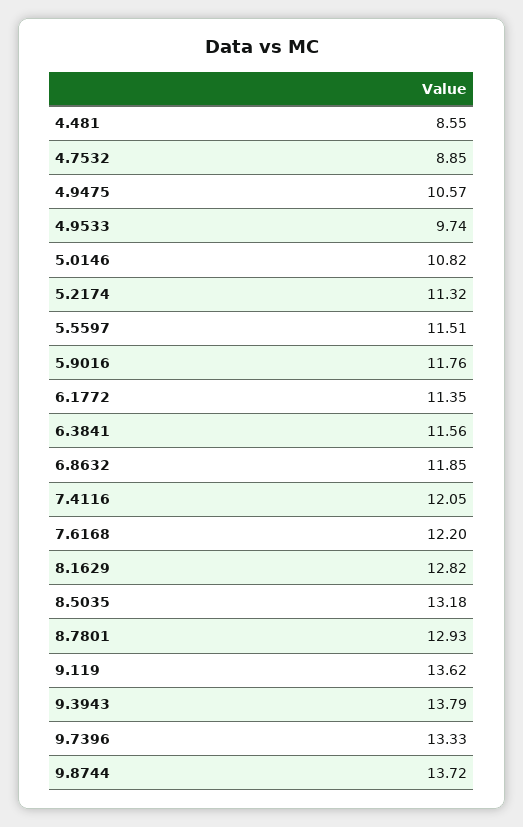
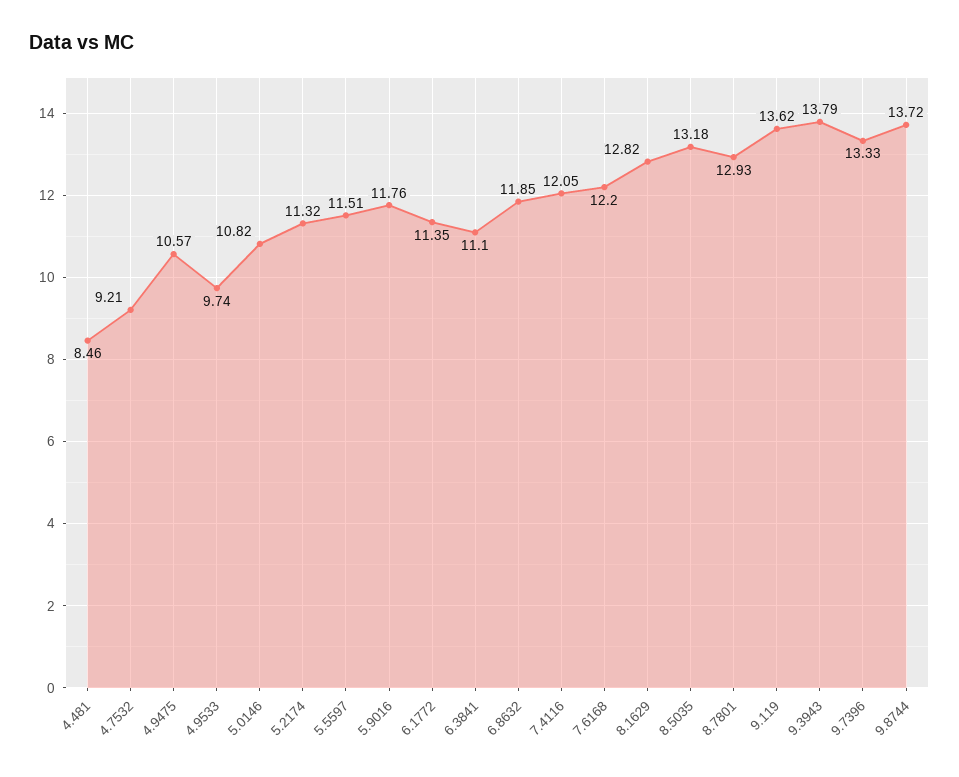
4.481: 8.55 -> 8.46
4.7532: 8.85 -> 9.21
6.3841: 11.56 -> 11.1

